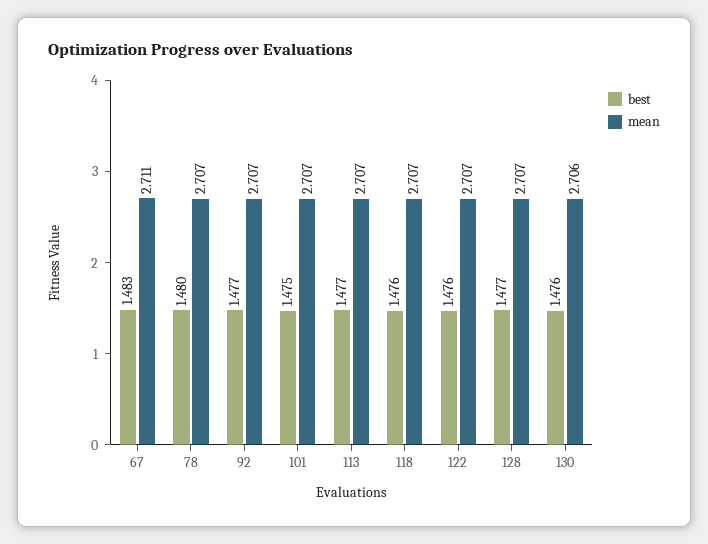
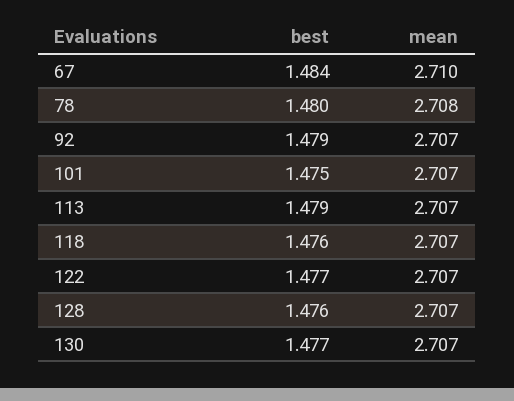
best, 67: 1.483 -> 1.484
mean, 67: 2.711 -> 2.71
mean, 78: 2.707 -> 2.708
best, 92: 1.477 -> 1.479
best, 113: 1.477 -> 1.479
best, 122: 1.476 -> 1.477
best, 128: 1.477 -> 1.476
best, 130: 1.476 -> 1.477
mean, 130: 2.706 -> 2.707

